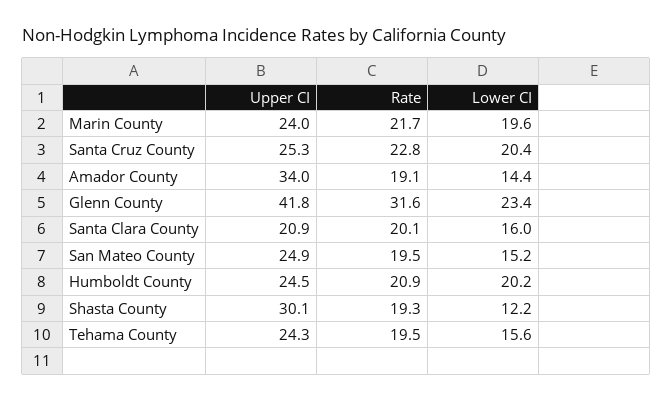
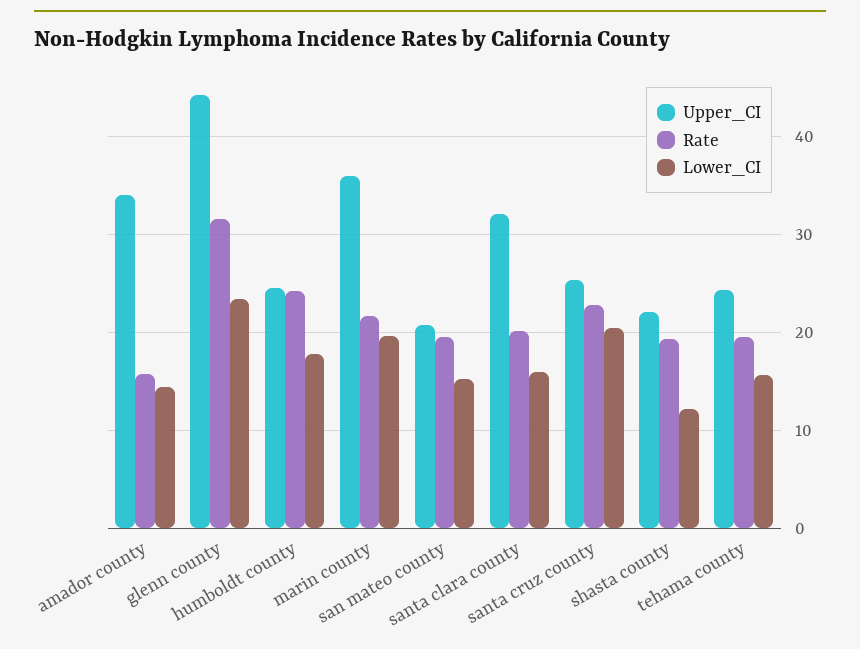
Upper CI, Marin County: 24 -> 36
Rate, Amador County: 19.1 -> 16
Upper CI, Glenn County: 41.8 -> 44
Upper CI, Santa Clara County: 20.9 -> 32
Upper CI, San Mateo County: 24.9 -> 21
Rate, Humboldt County: 20.9 -> 24
Lower CI, Humboldt County: 20.2 -> 18
Upper CI, Shasta County: 30.1 -> 22

